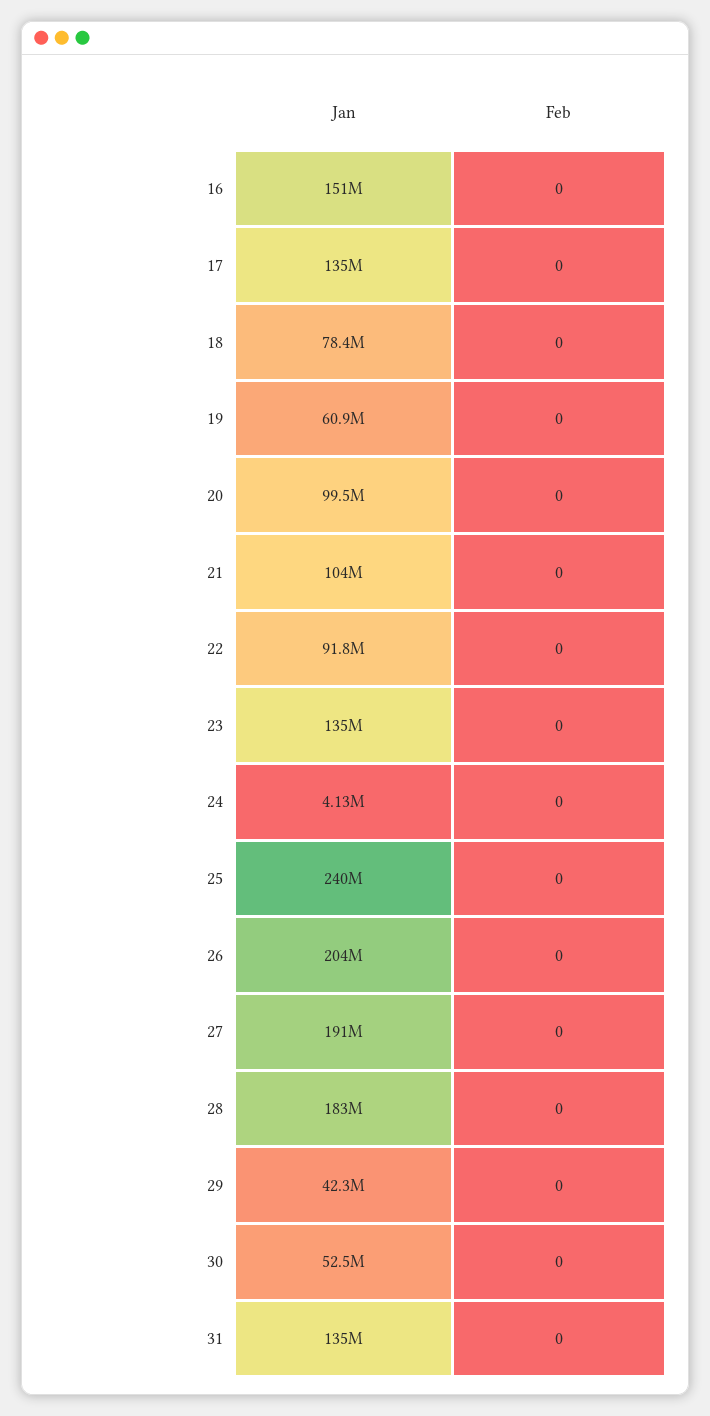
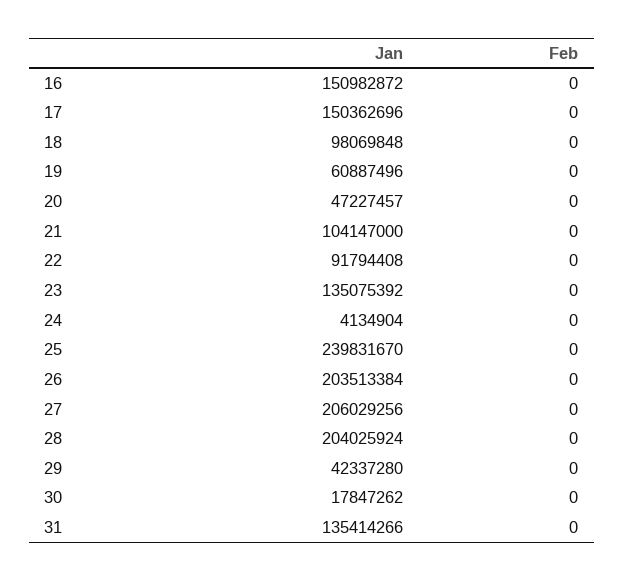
Jan, 17: 135000000 -> 150362696
Jan, 18: 78400000 -> 98069848
Jan, 20: 99500000 -> 47227457
Jan, 27: 191000000 -> 206029256
Jan, 28: 183000000 -> 204025924
Jan, 30: 52500000 -> 17847262

